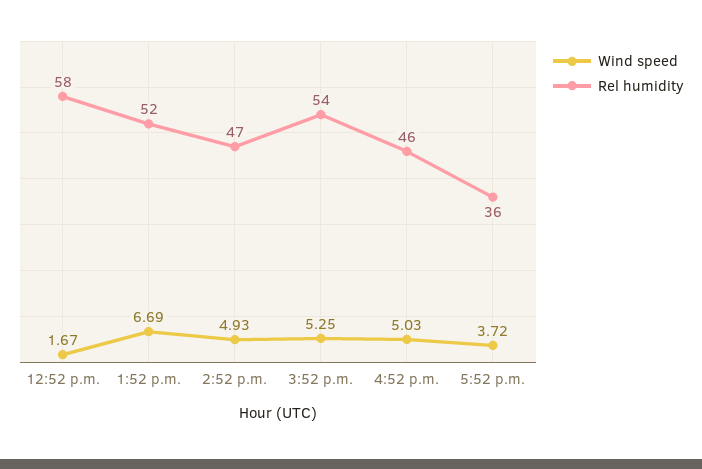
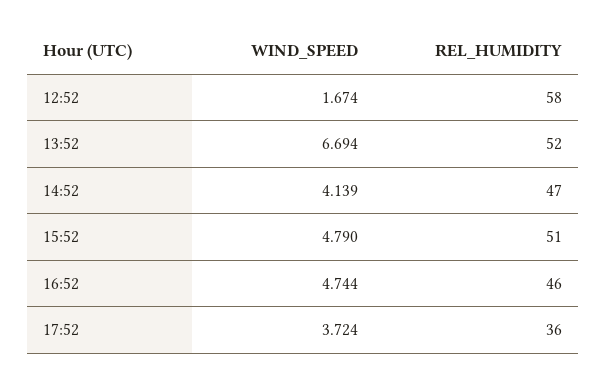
Wind speed, 2:52 p.m.: 4.93 -> 4.139
Wind speed, 3:52 p.m.: 5.25 -> 4.79
Rel humidity, 3:52 p.m.: 54 -> 51
Wind speed, 4:52 p.m.: 5.03 -> 4.744

